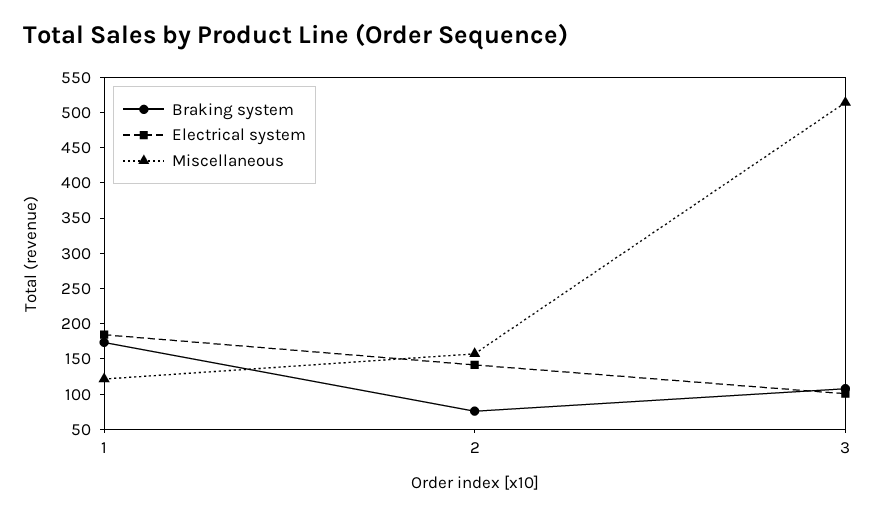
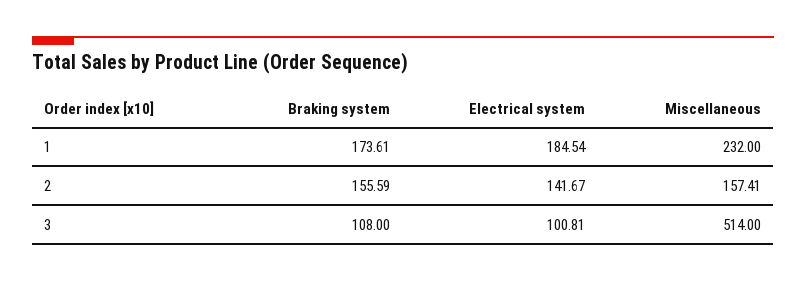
Miscellaneous, 1: 125 -> 232
Braking system, 2: 75 -> 155.59

